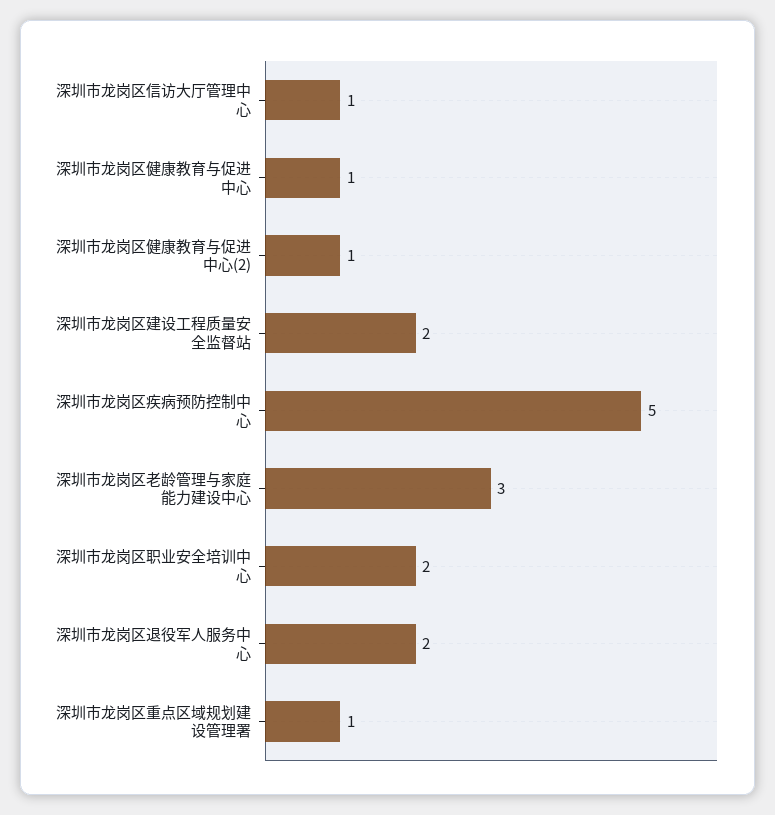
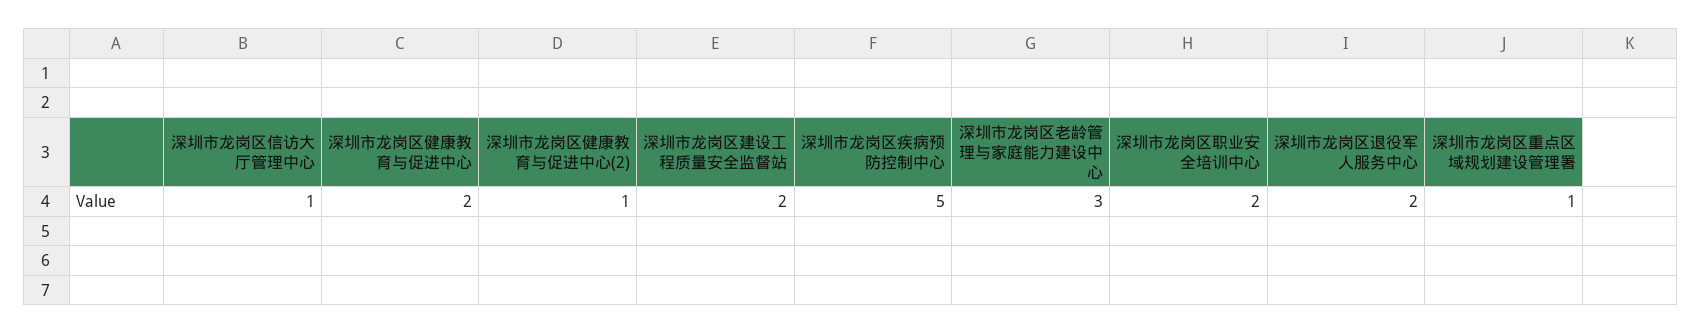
深圳市龙岗区健康教育与促进中心: 1 -> 2

